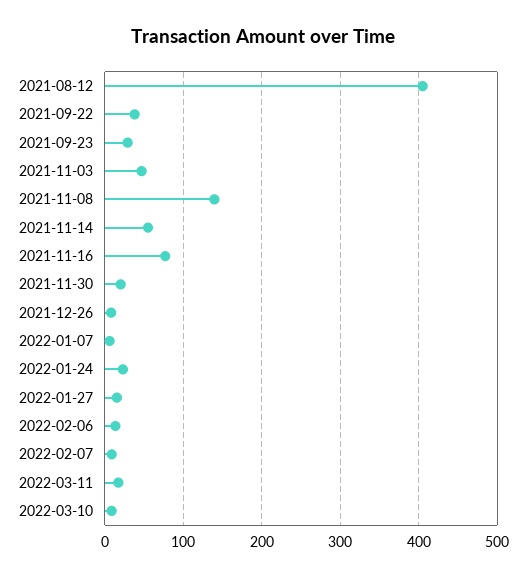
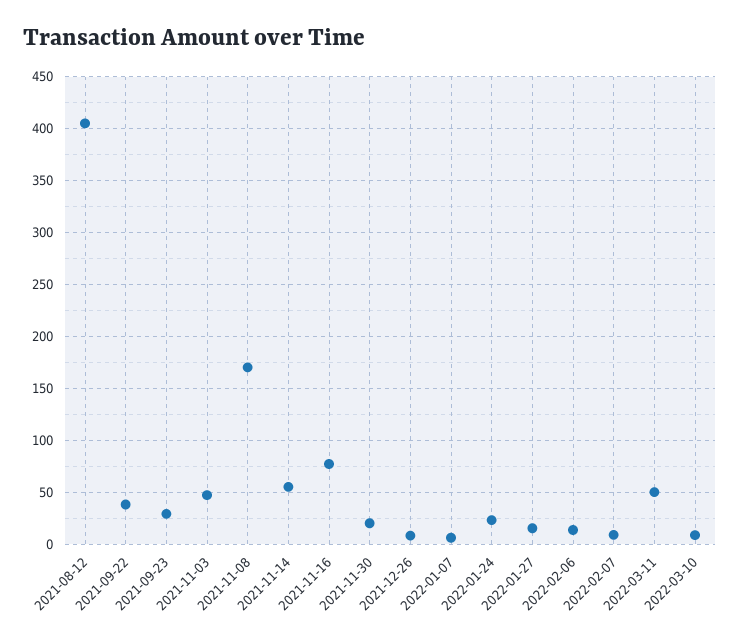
2021-11-08: 140 -> 170
2022-03-11: 20 -> 50

